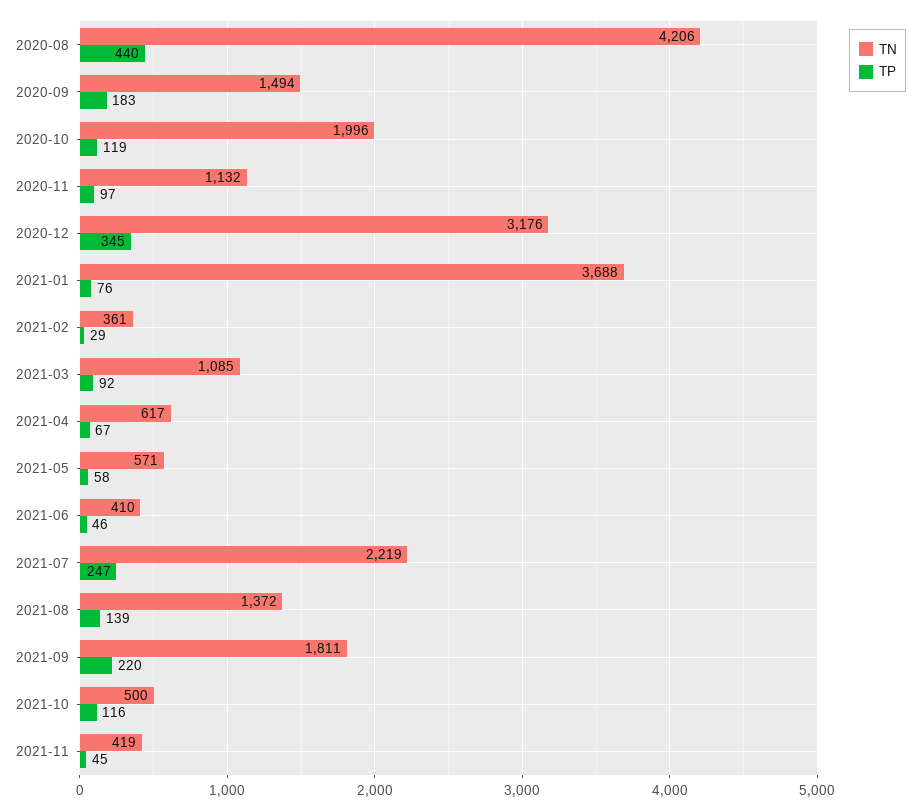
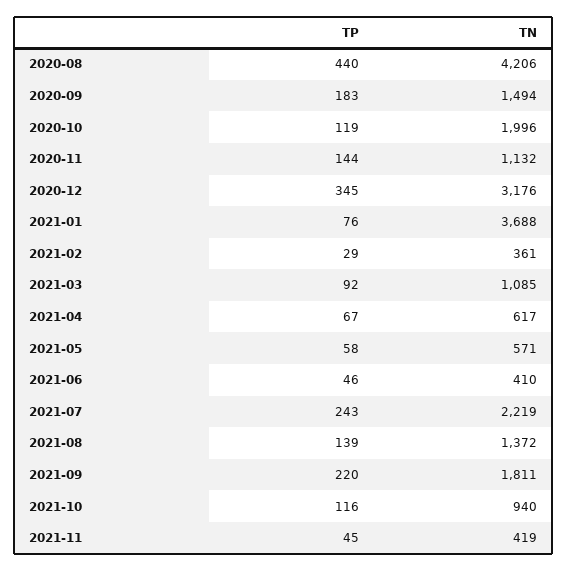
TP, 2020-11: 97 -> 144
TP, 2021-07: 247 -> 243
TN, 2021-10: 500 -> 940

